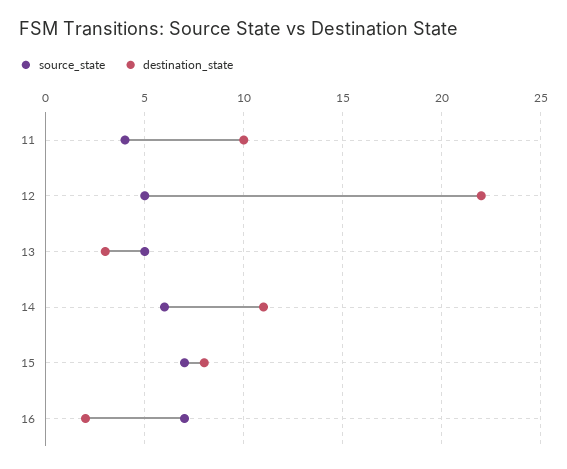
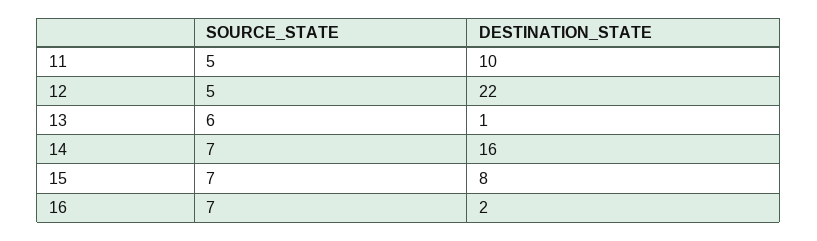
source_state, 11: 4 -> 5
source_state, 13: 5 -> 6
destination_state, 13: 3 -> 1
source_state, 14: 6 -> 7
destination_state, 14: 11 -> 16

